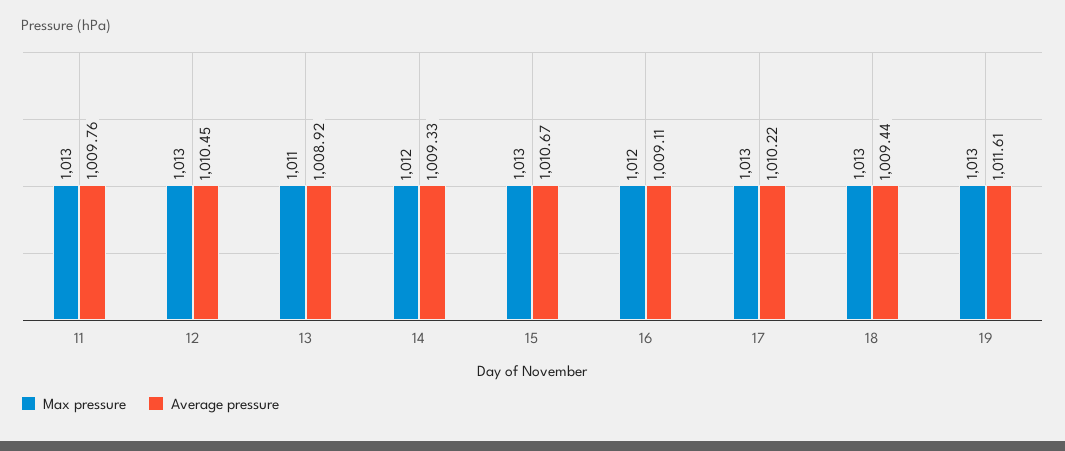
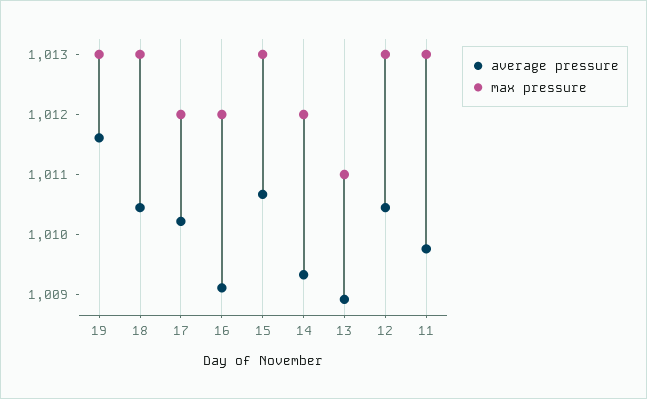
Max pressure, 17: 1013 -> 1012
Average pressure, 18: 1009.44 -> 1010.4

